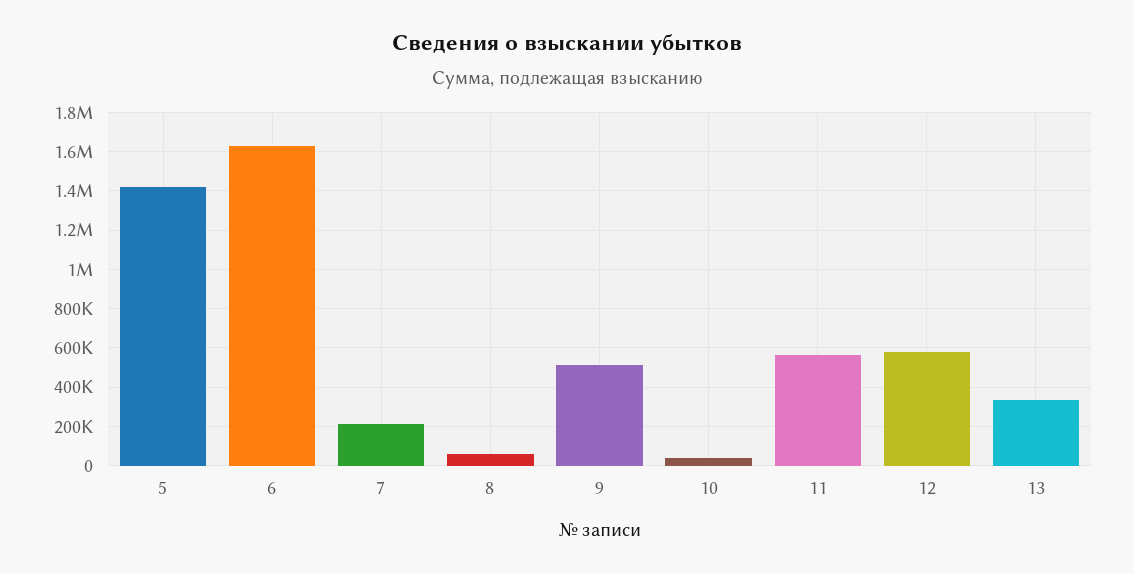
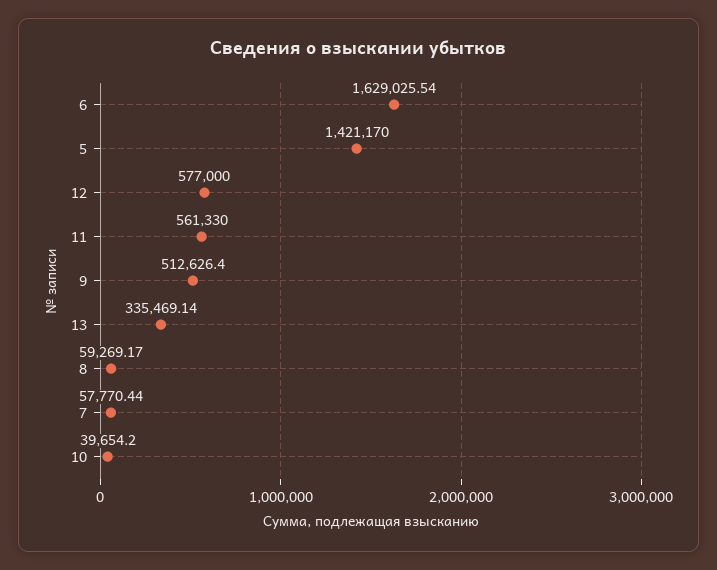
7: 200000 -> 57770.44

